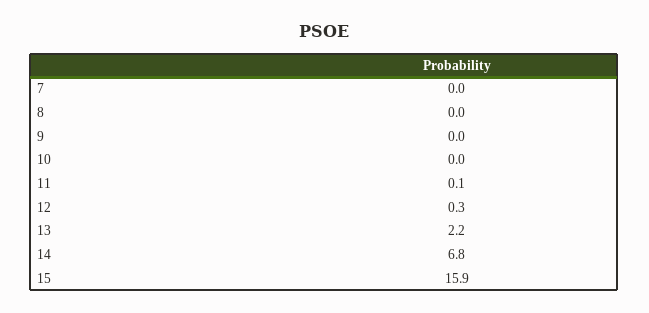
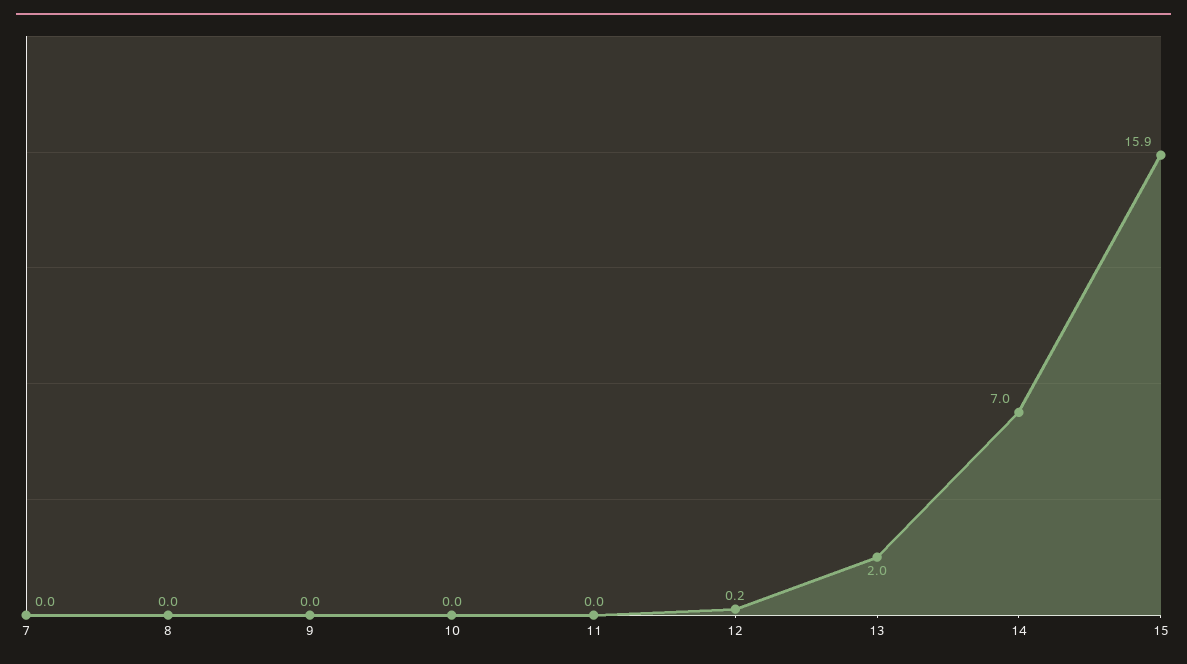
11: 0.1 -> 0
12: 0.3 -> 0.2
13: 2.2 -> 2
14: 6.8 -> 7

